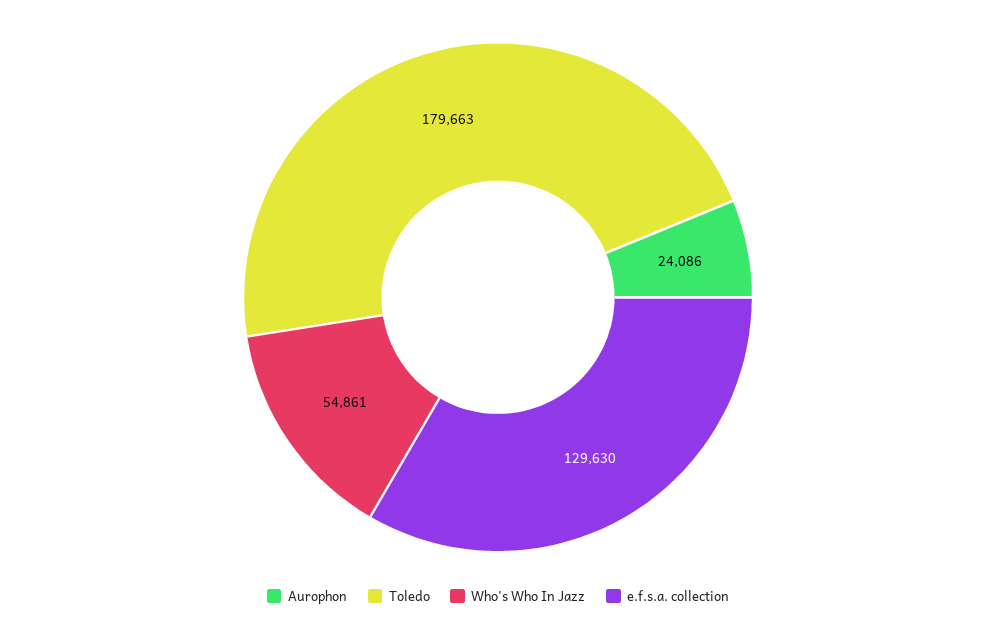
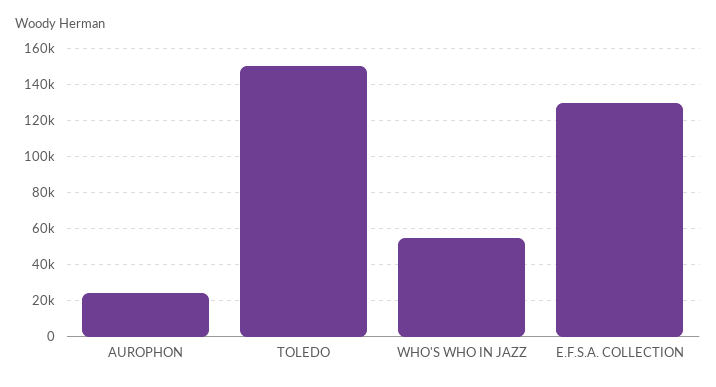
Toledo: 179663 -> 150000

